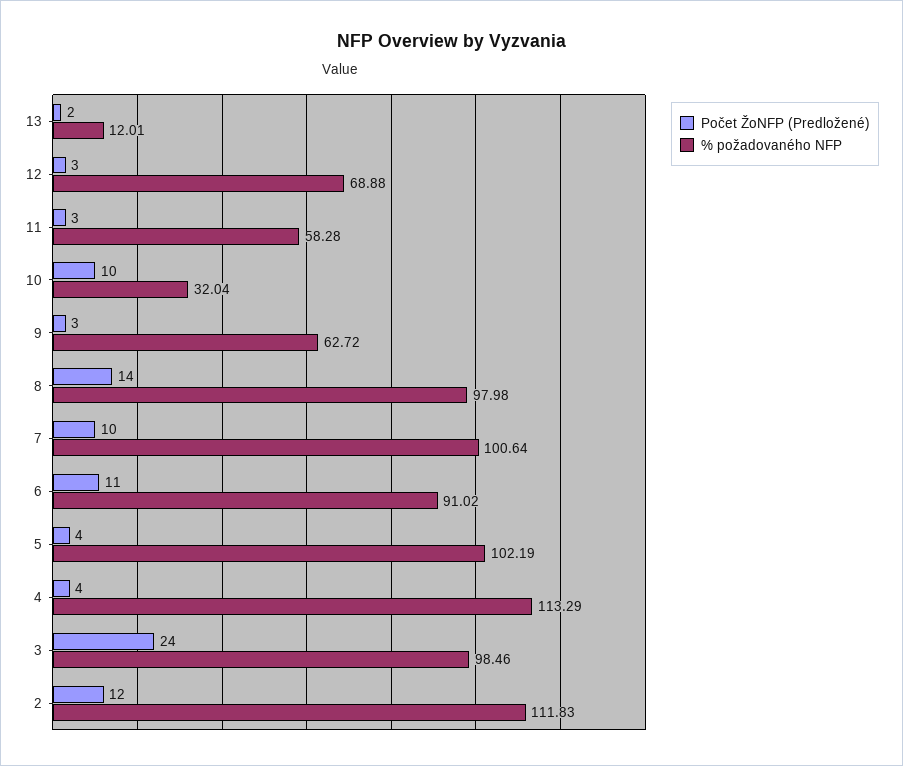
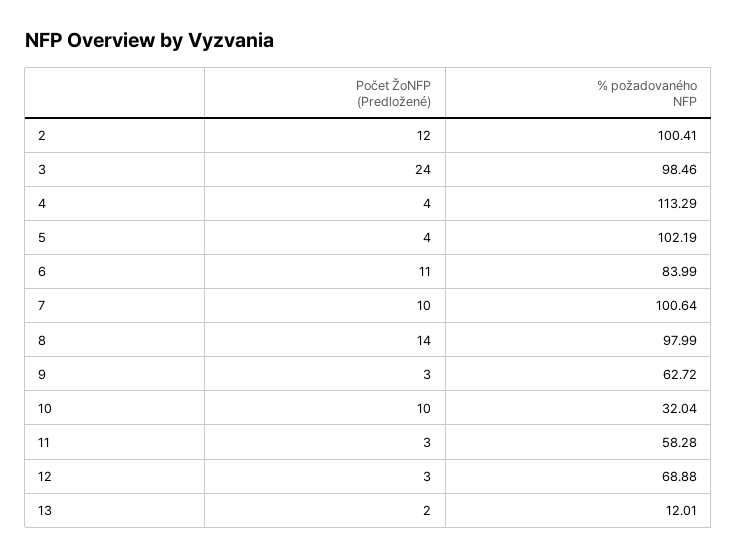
% požadovaného NFP, 8: 97.98 -> 97.99
% požadovaného NFP, 6: 91.02 -> 83.99
% požadovaného NFP, 2: 111.83 -> 100.41

